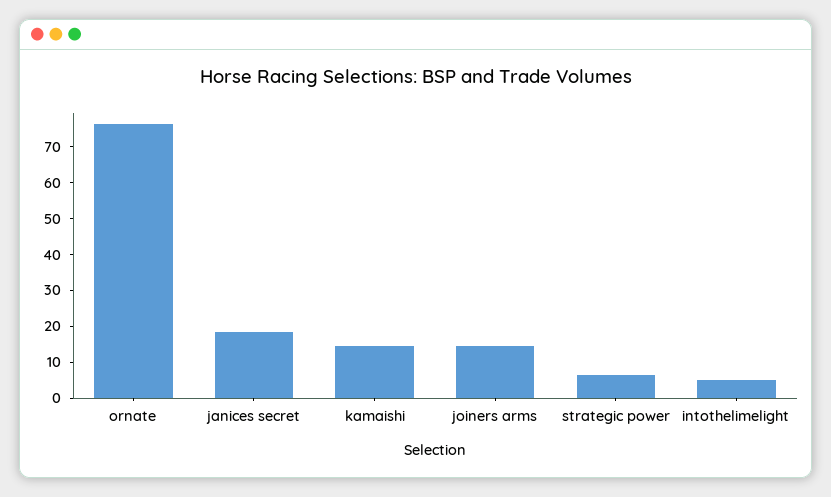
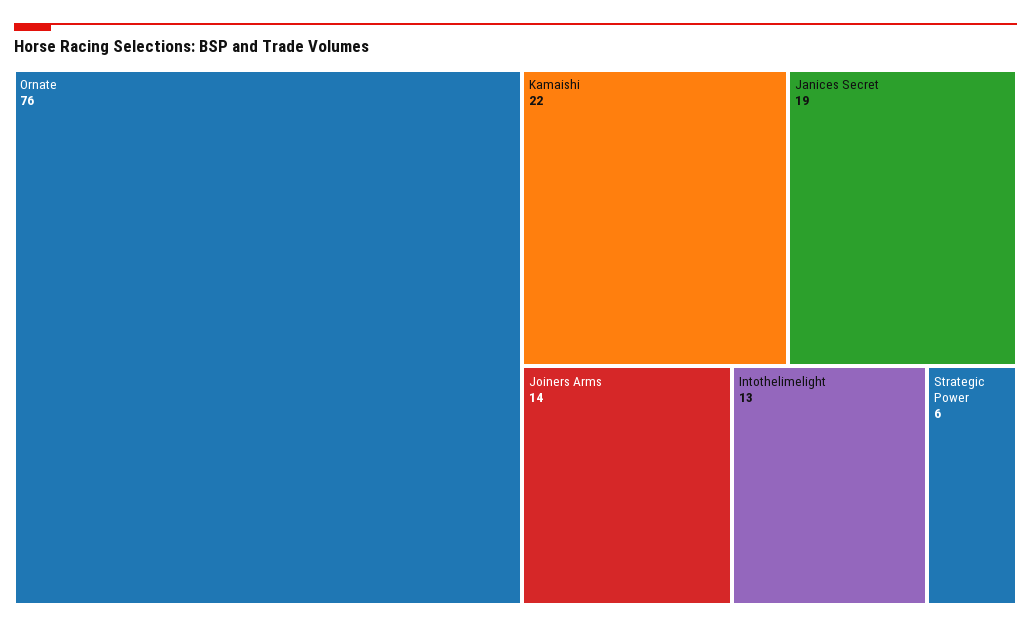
kamaishi: 15 -> 22
intothelimelight: 5 -> 13

